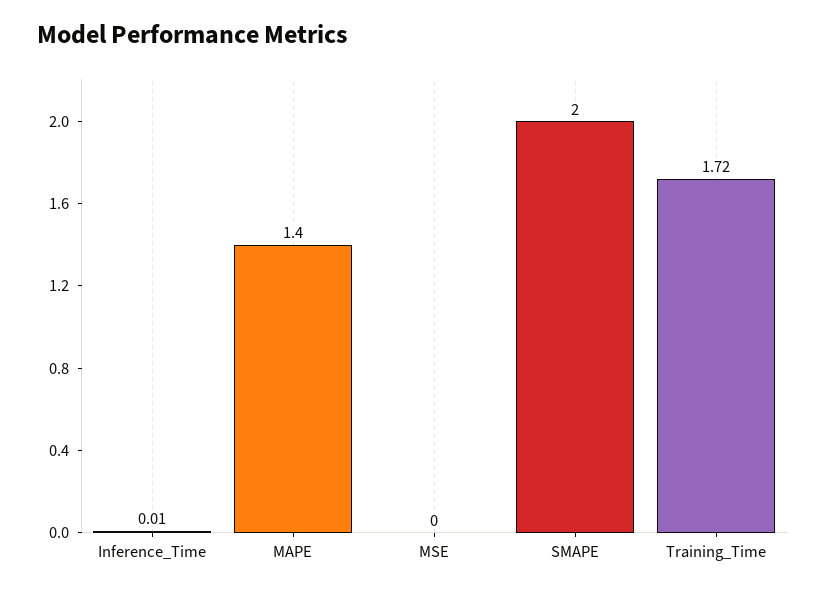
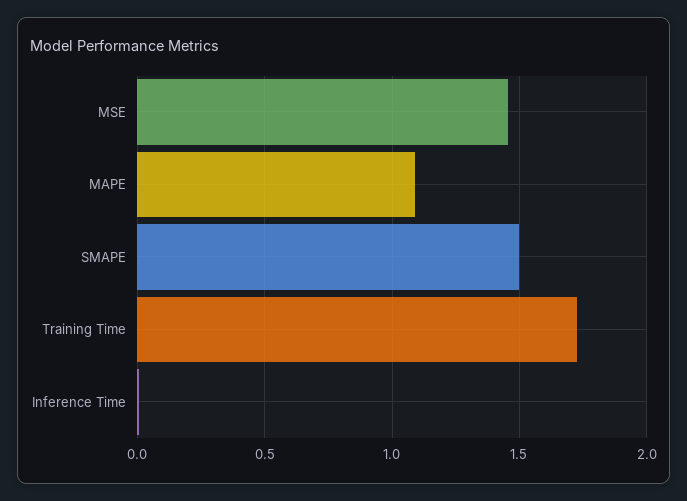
MAPE: 1.4 -> 1.1
MSE: 0 -> 1.45
SMAPE: 2 -> 1.5

